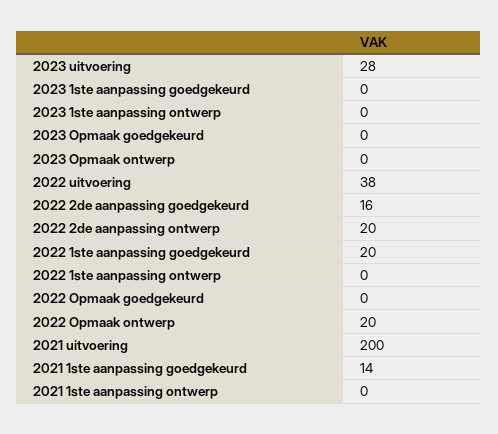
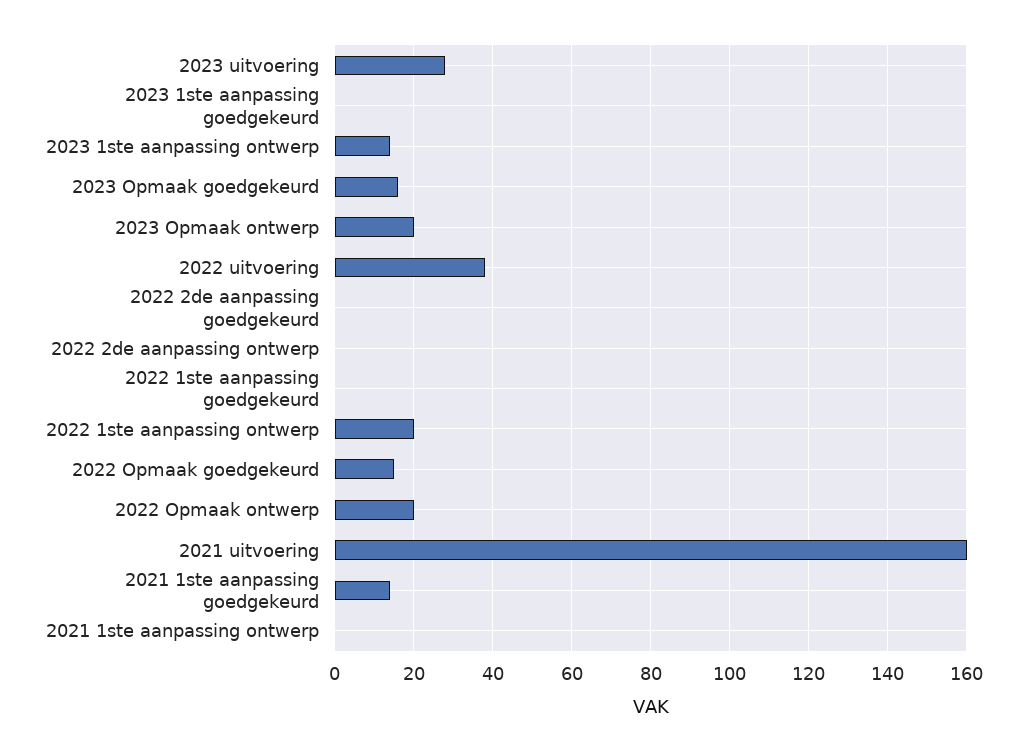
2023 1ste aanpassing ontwerp: 0 -> 15
2023 Opmaak goedgekeurd: 0 -> 15
2023 Opmaak ontwerp: 0 -> 20
2022 2de aanpassing goedgekeurd: 16 -> 0
2022 2de aanpassing ontwerp: 20 -> 0
2022 1ste aanpassing goedgekeurd: 20 -> 0
2022 1ste aanpassing ontwerp: 0 -> 20
2022 Opmaak goedgekeurd: 0 -> 15
2021 uitvoering: 200 -> 160

